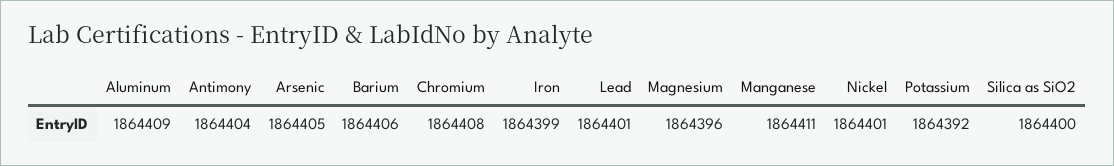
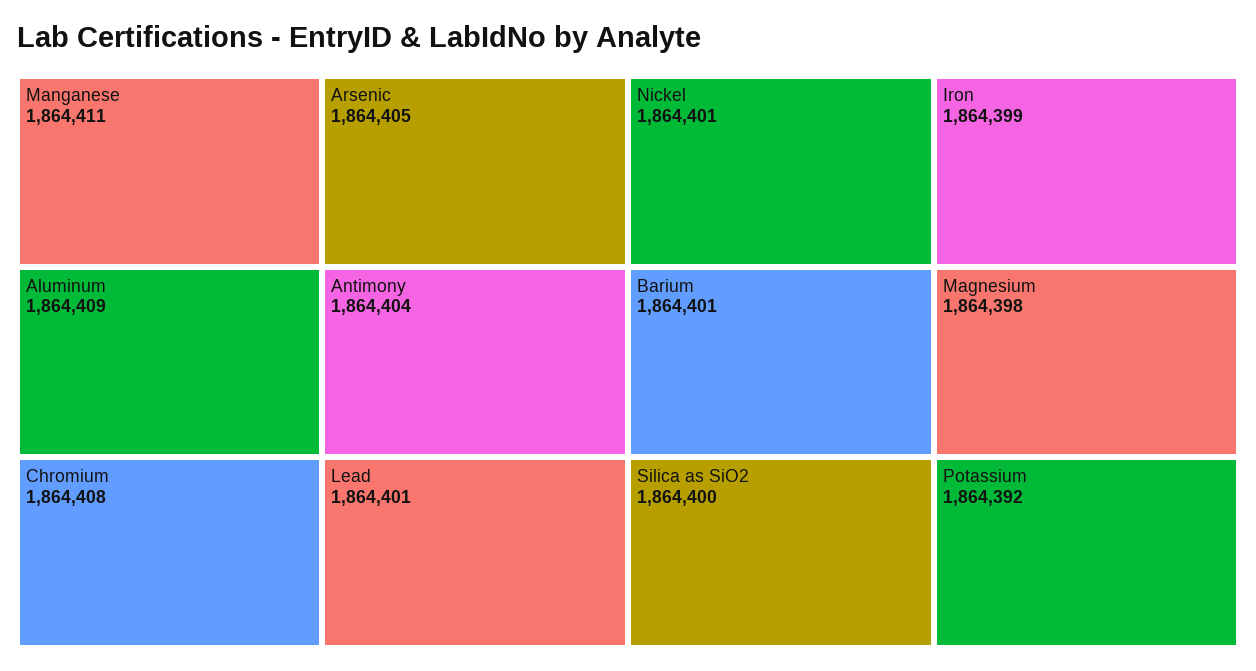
Barium: 1864406 -> 1864401
Magnesium: 1864396 -> 1864398

